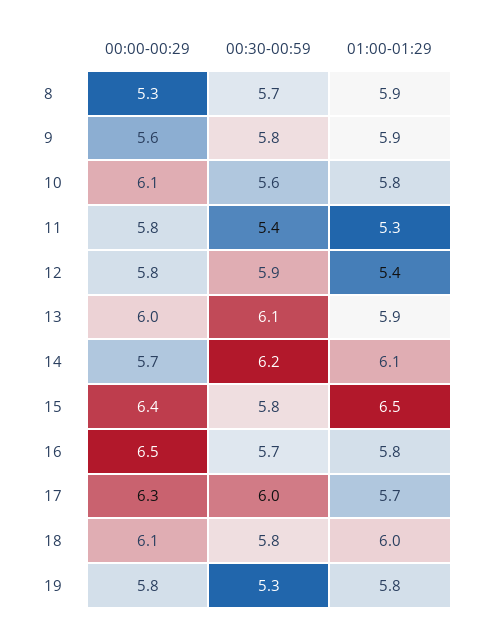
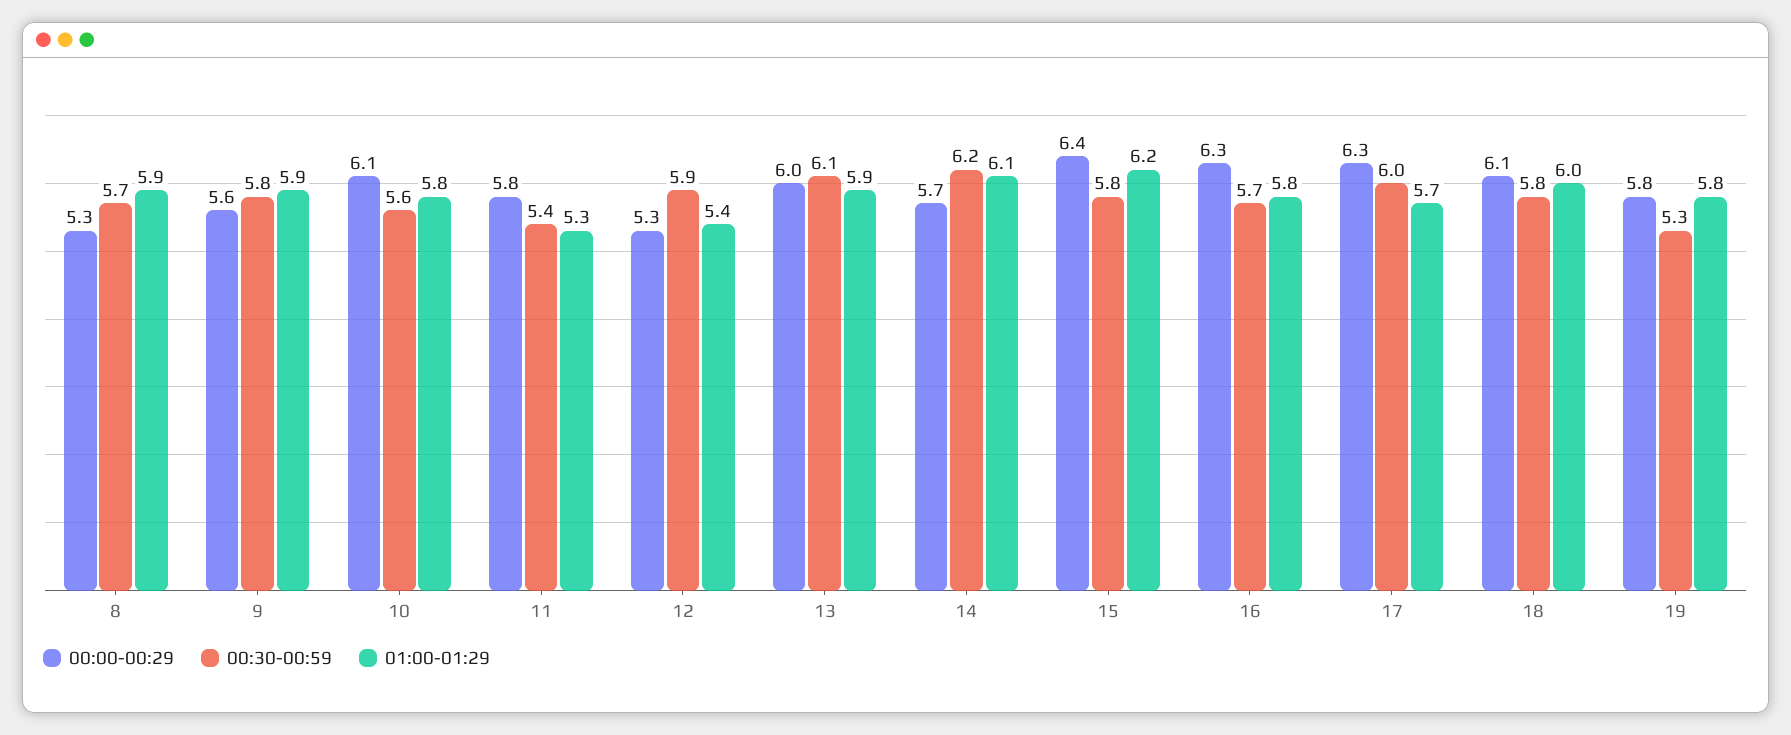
00:00-00:29, 12: 5.8 -> 5.3
01:00-01:29, 15: 6.5 -> 6.2
00:00-00:29, 16: 6.5 -> 6.3

